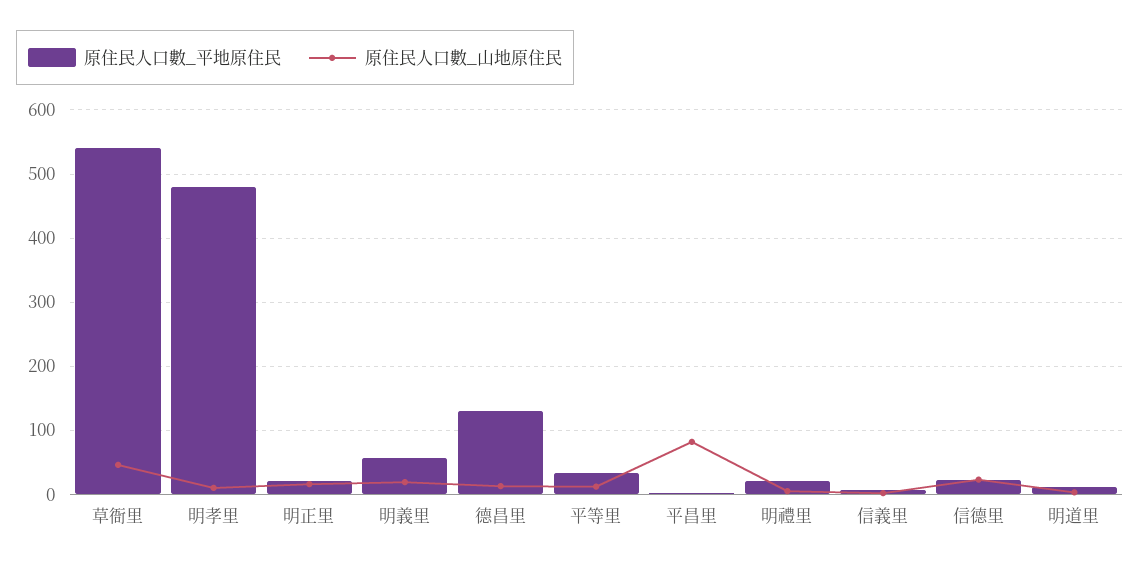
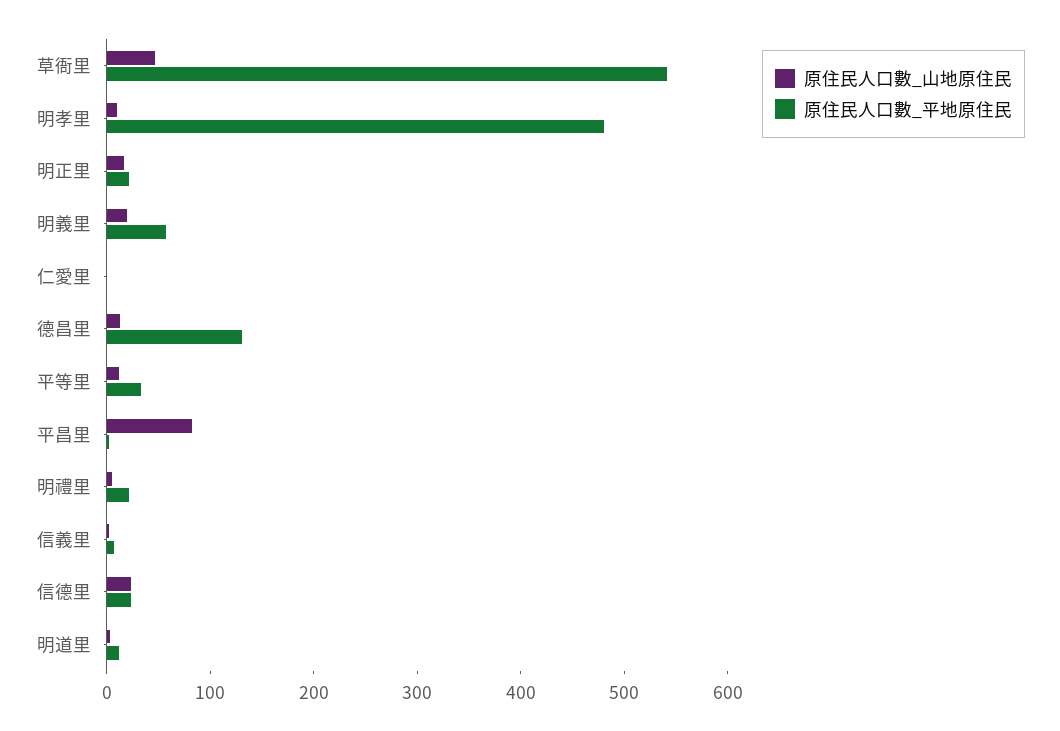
原住民人口數_山地原住民, 仁愛里: none -> 0
原住民人口數_平地原住民, 仁愛里: none -> 0

